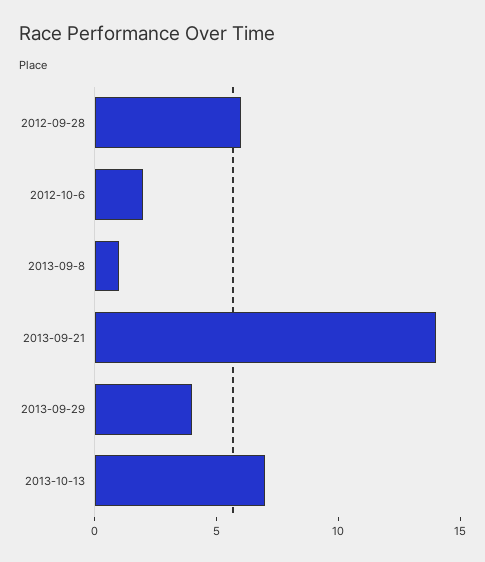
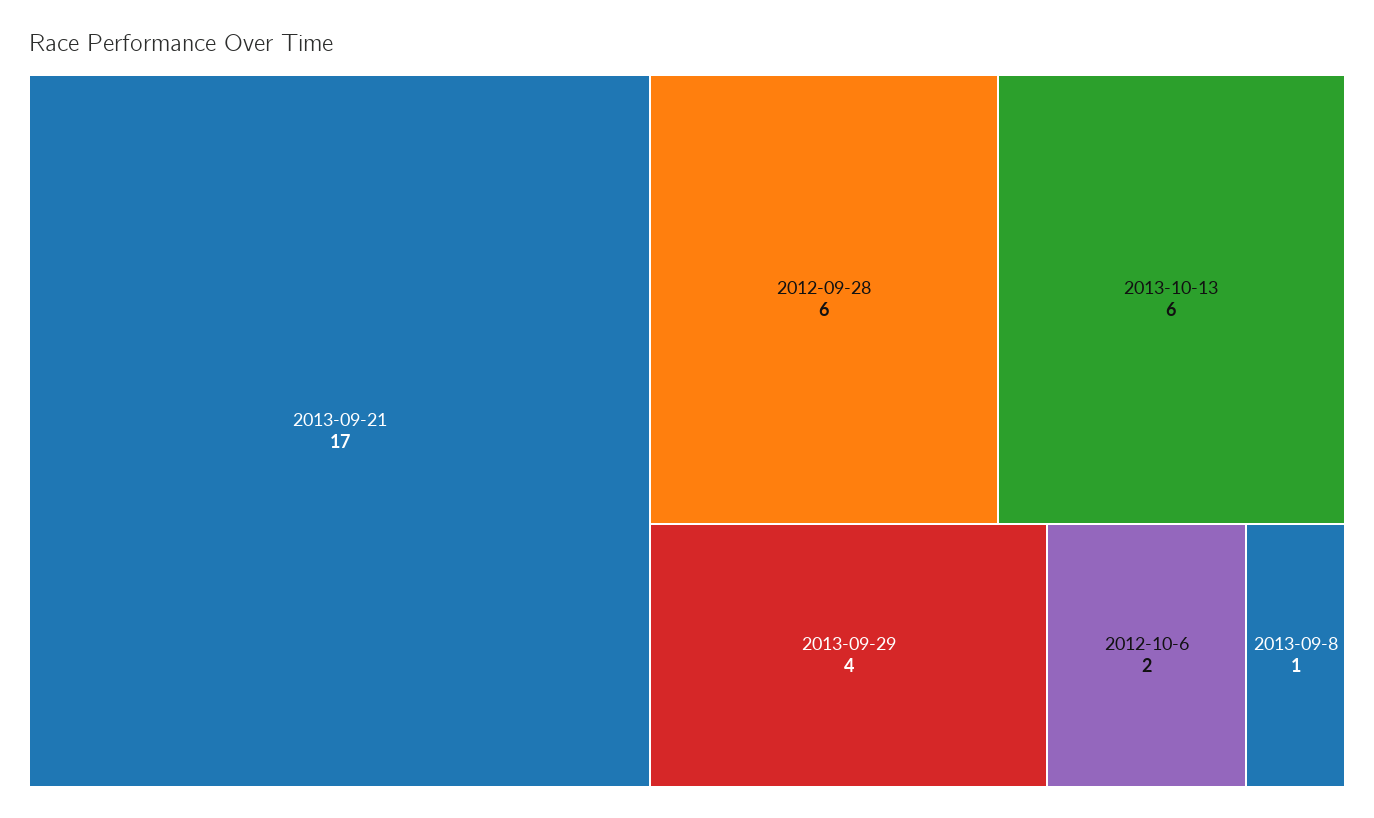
2013-09-21: 14 -> 17
2013-10-13: 7 -> 6

